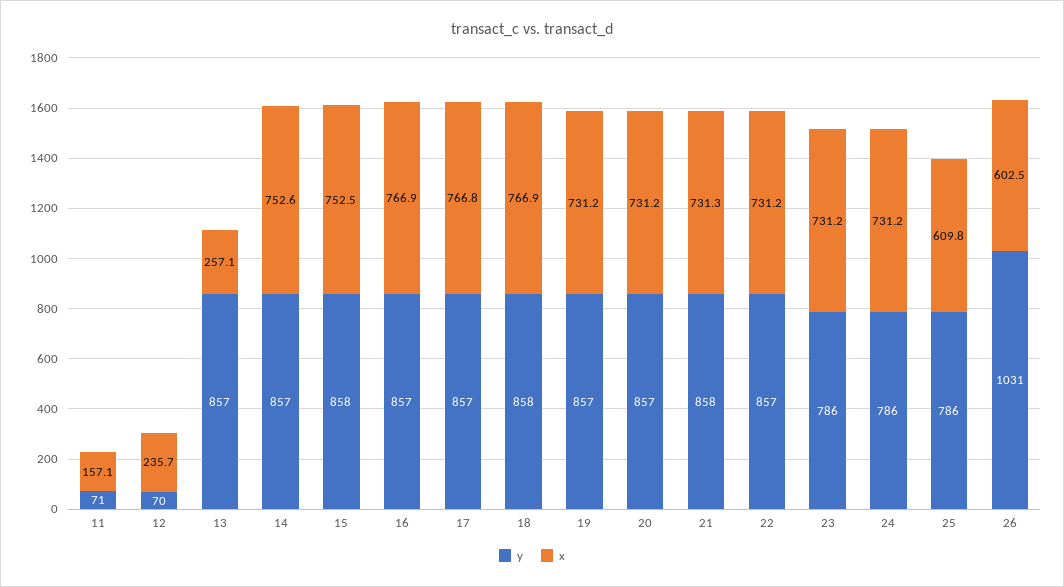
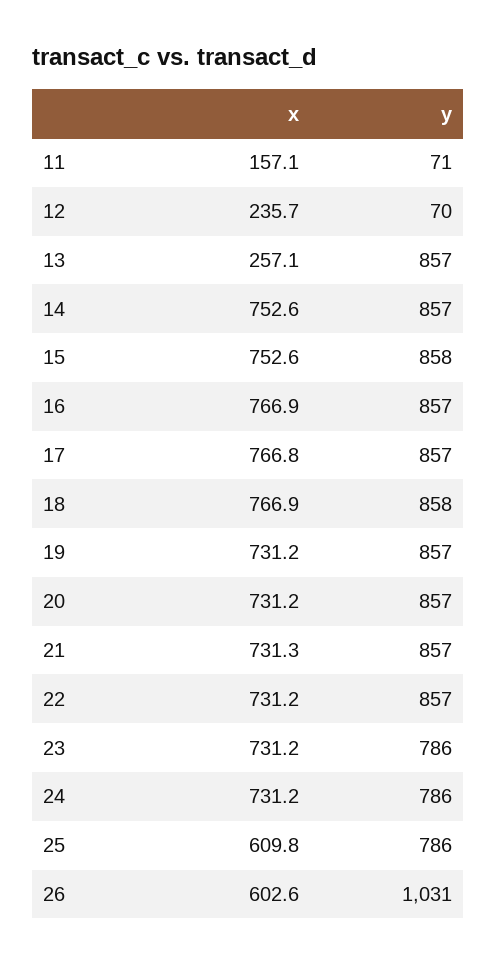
x, 15: 752.5 -> 752.6
y, 21: 858 -> 857
x, 26: 602.5 -> 602.6

